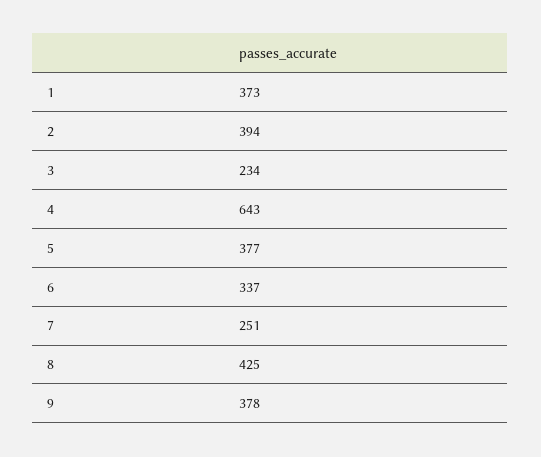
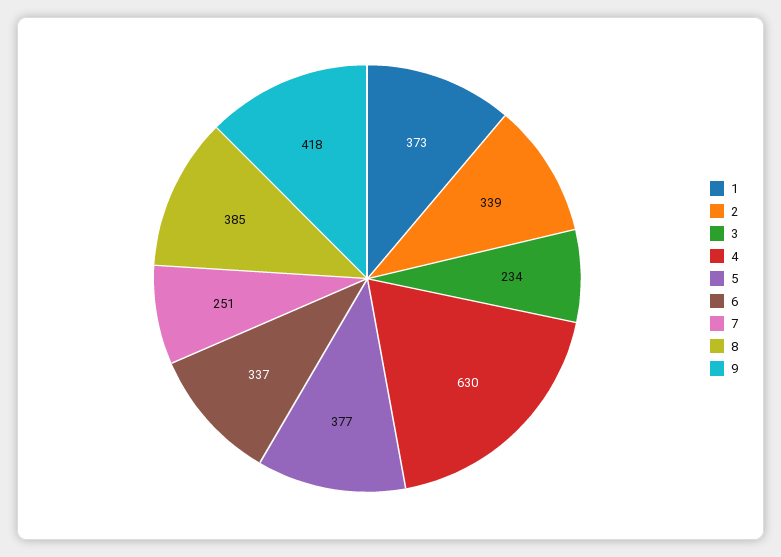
2: 394 -> 339
4: 643 -> 630
8: 425 -> 385
9: 378 -> 418

